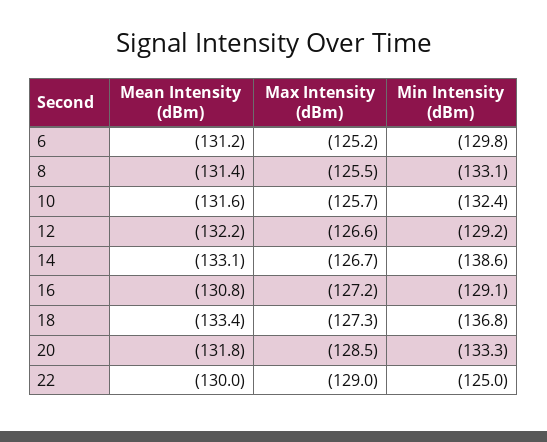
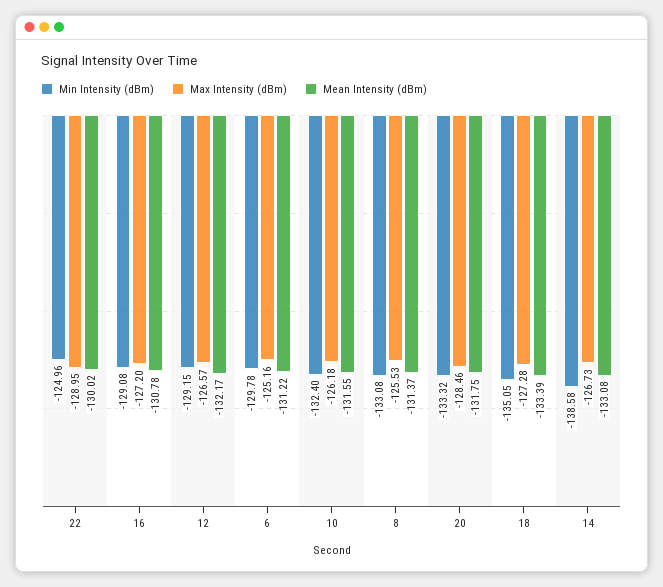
Max Intensity (dBm), 10: -125.7 -> -126.18
Min Intensity (dBm), 18: -136.8 -> -135.05

